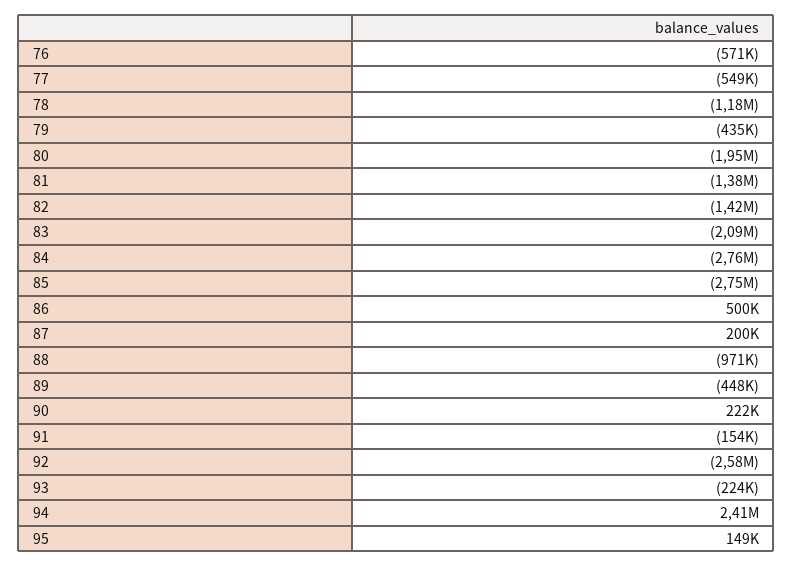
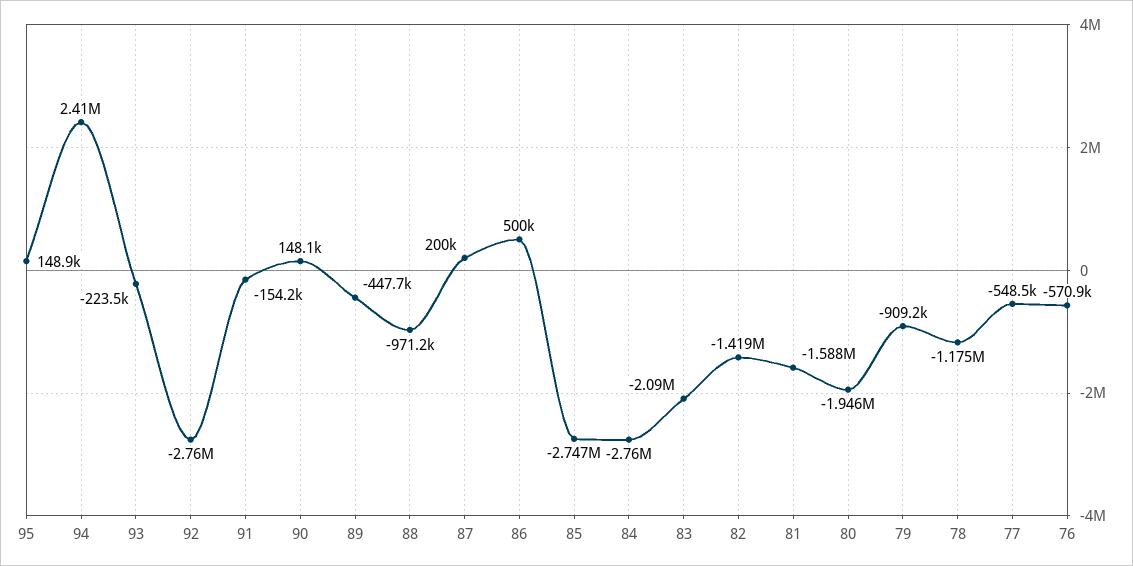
79: -435000 -> -909200
81: -1380000 -> -1588000
90: 222000 -> 148100
92: -2580000 -> -2760000

